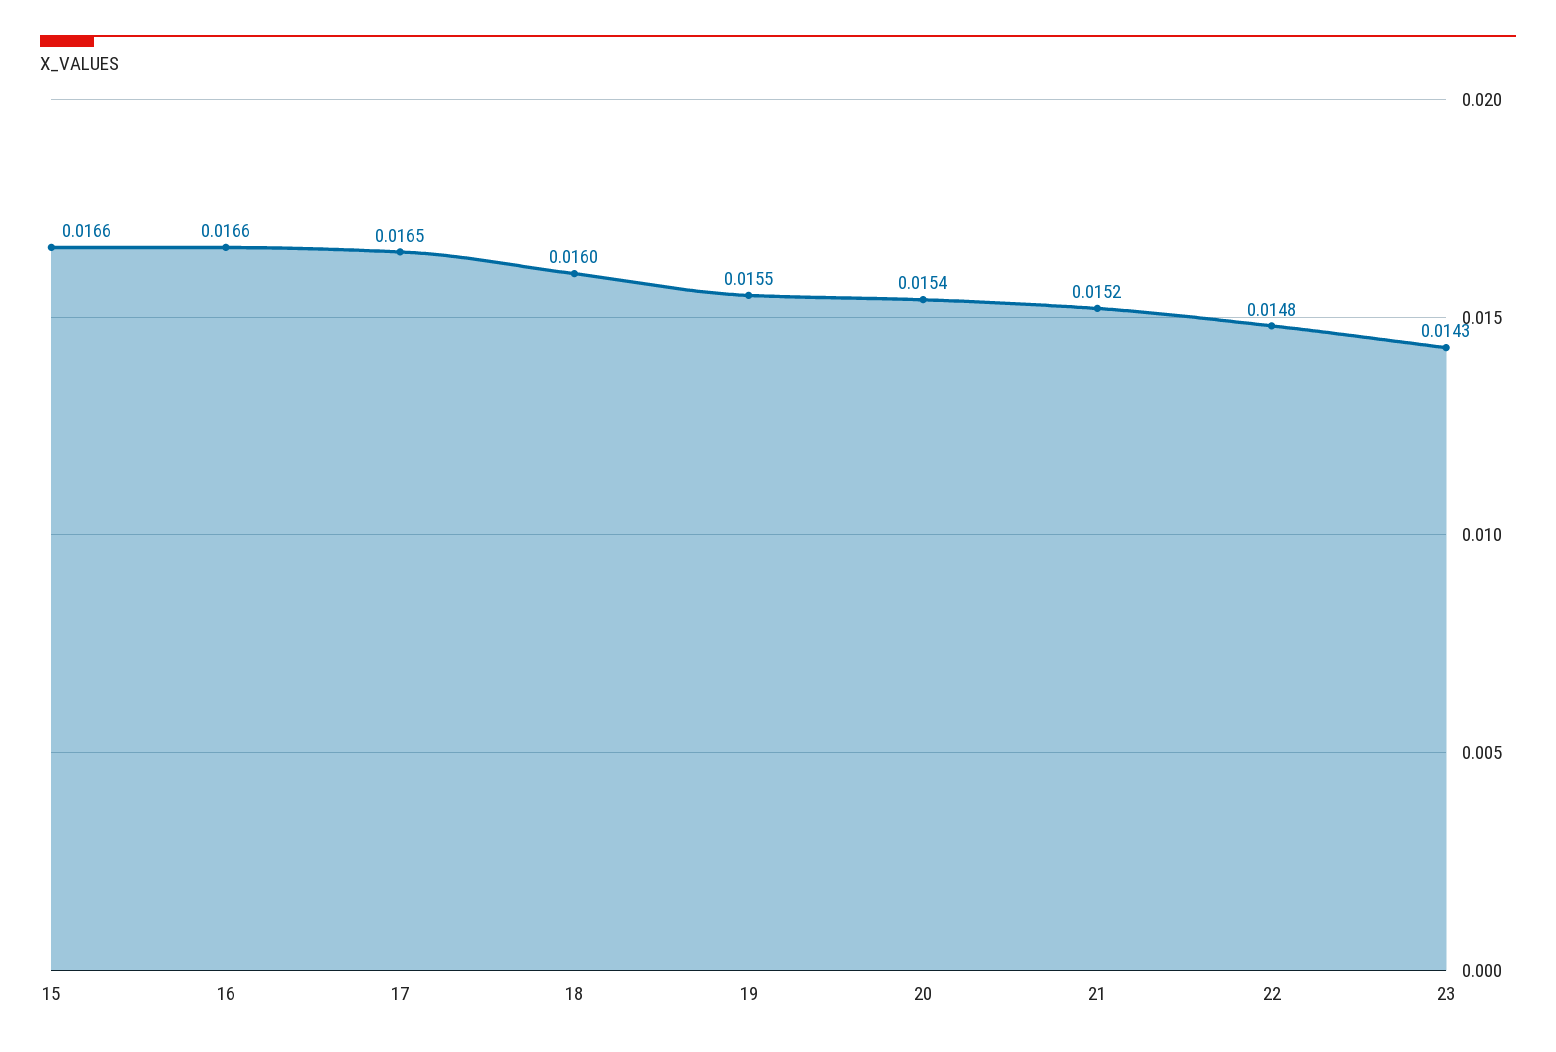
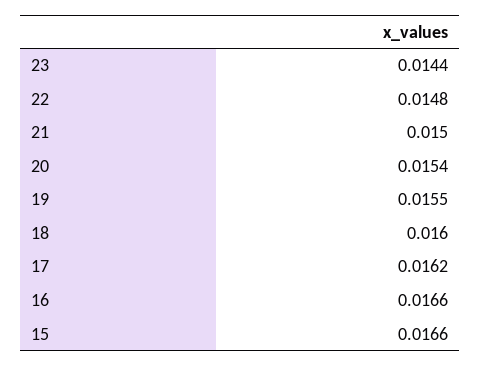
17: 0.0165 -> 0.0162
21: 0.0152 -> 0.015
23: 0.0143 -> 0.0144

